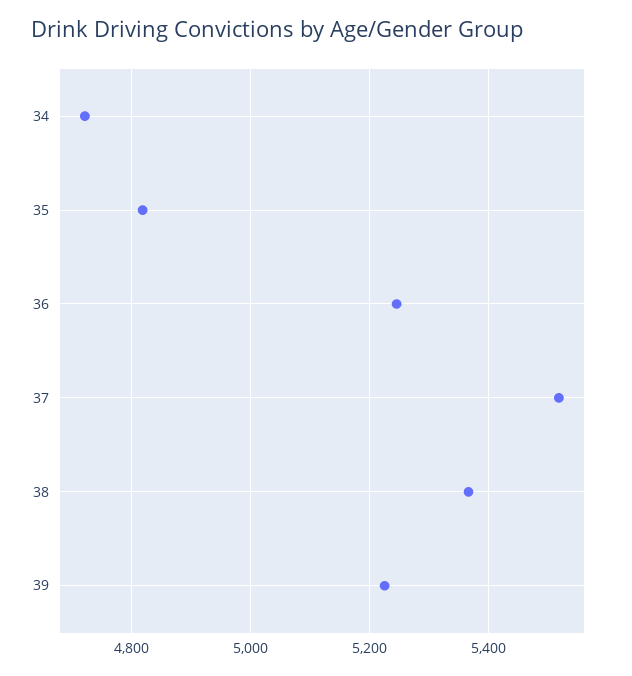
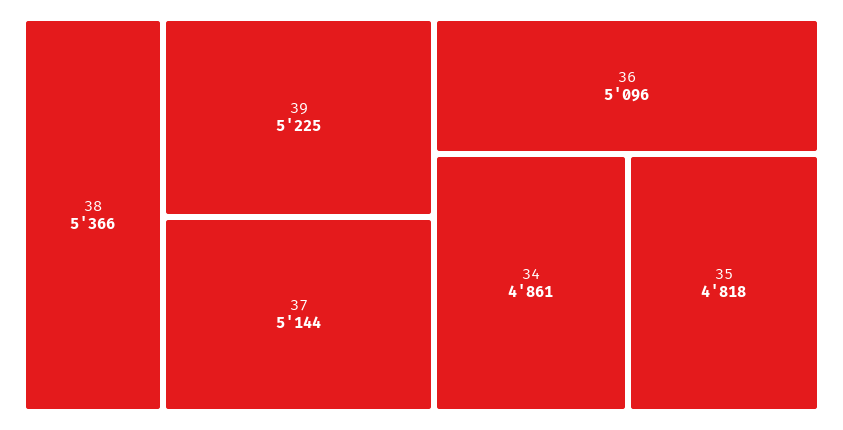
34: 4720 -> 4861
36: 5240 -> 5096
37: 5520 -> 5144

